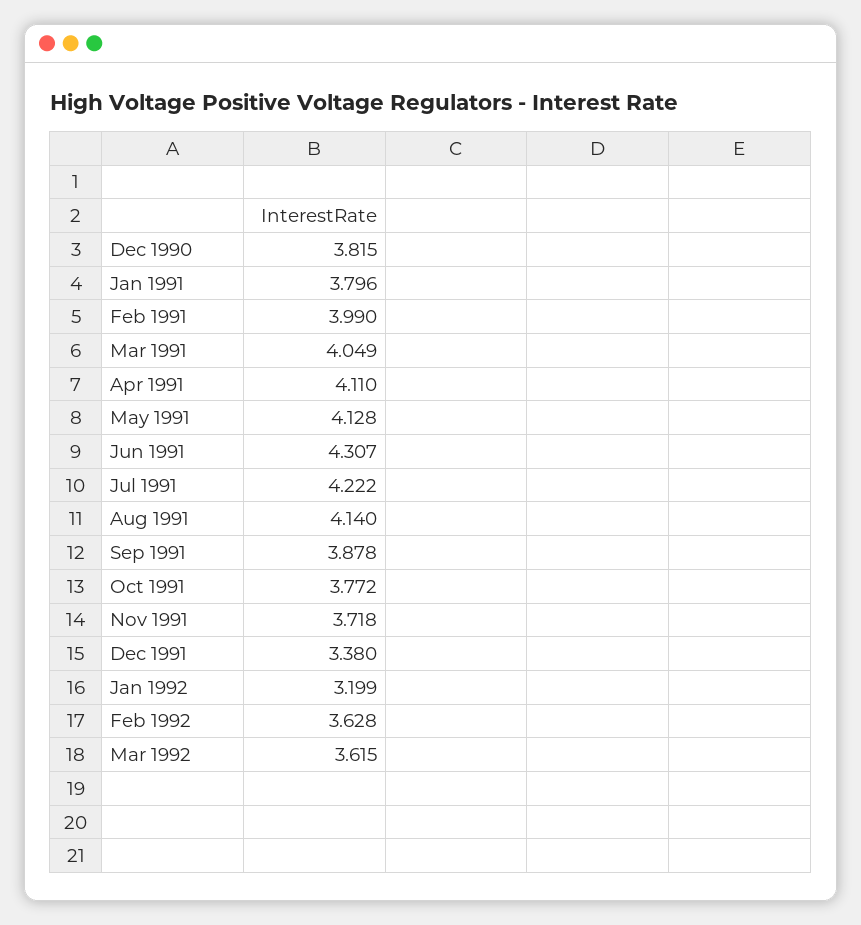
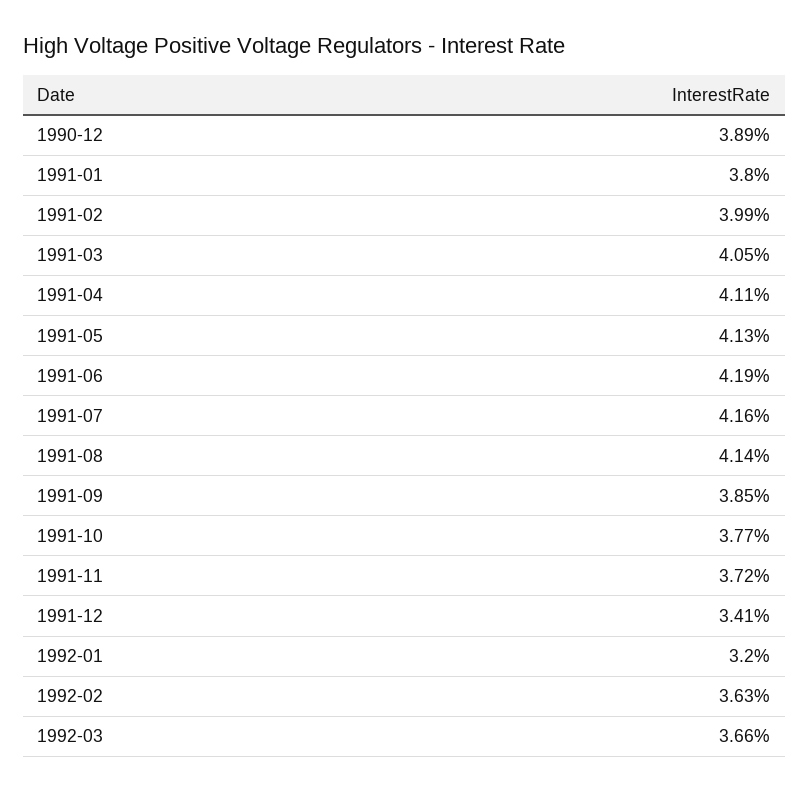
Dec 1990: 3.815 -> 3.89
Jun 1991: 4.307 -> 4.19
Jul 1991: 4.222 -> 4.16
Sep 1991: 3.878 -> 3.85
Dec 1991: 3.38 -> 3.41
Mar 1992: 3.615 -> 3.66

